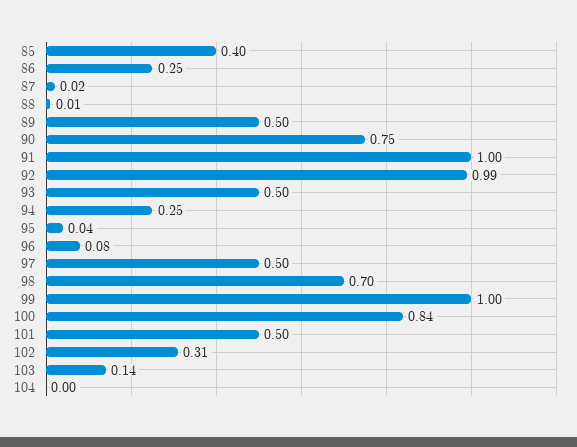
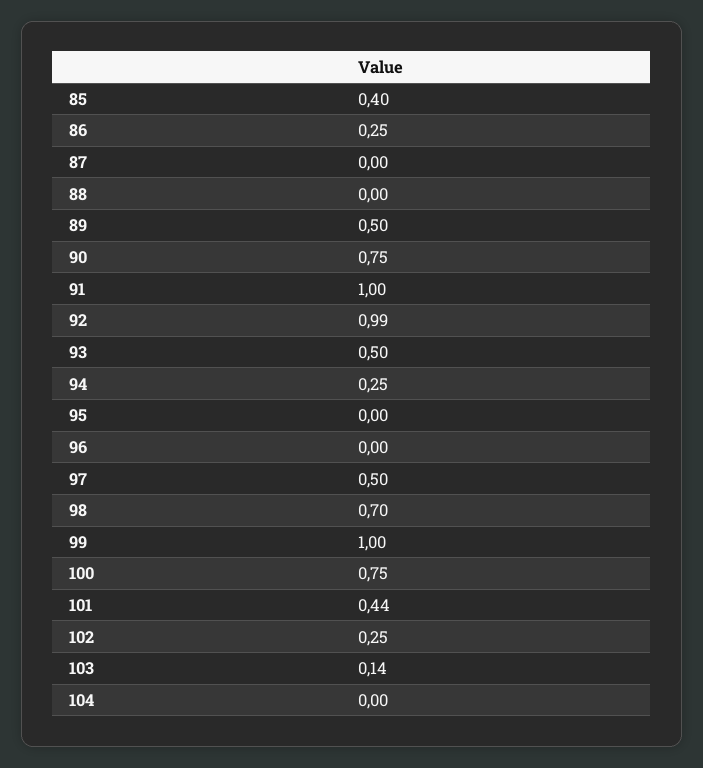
87: 0.02 -> 0
88: 0.01 -> 0
95: 0.04 -> 0
96: 0.08 -> 0
100: 0.84 -> 0.75
101: 0.5 -> 0.44
102: 0.31 -> 0.25

